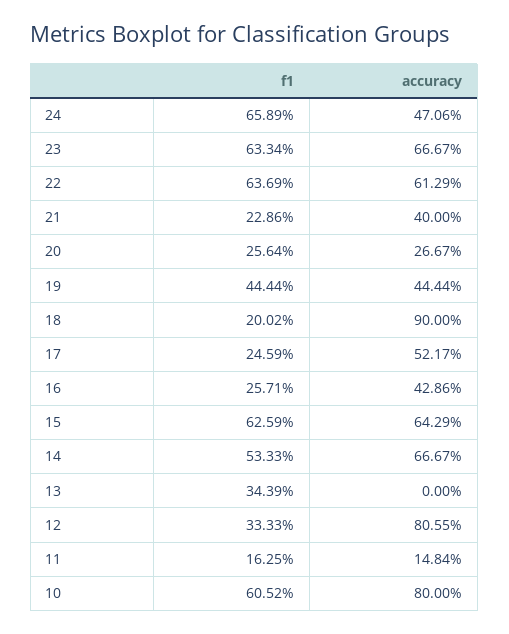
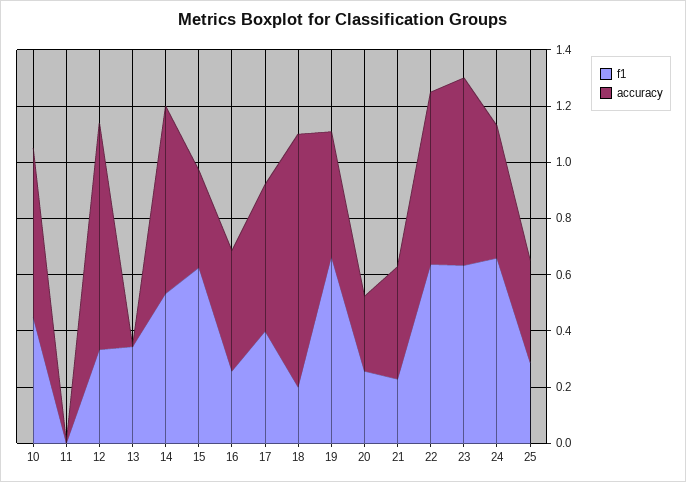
f1, 19: 0.4444 -> 0.65
f1, 17: 0.2459 -> 0.4
accuracy, 15: 0.6429 -> 0.35
f1, 11: 0.1625 -> 0
accuracy, 11: 0.1484 -> 0
f1, 10: 0.6052 -> 0.45
accuracy, 10: 0.8 -> 0.6
f1, 25: none -> 0.3
accuracy, 25: none -> 0.35

